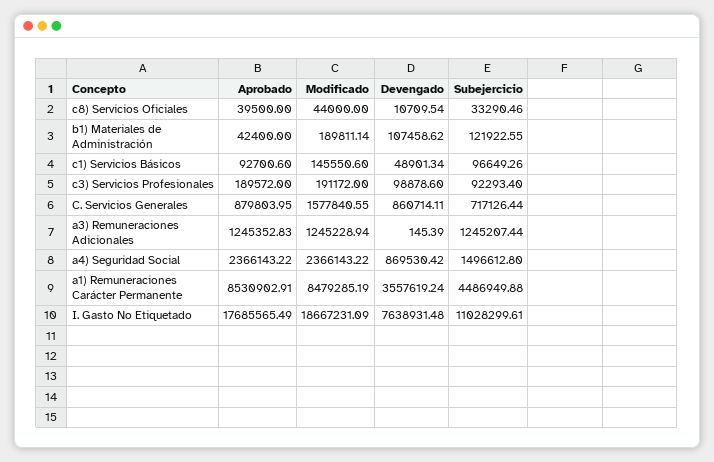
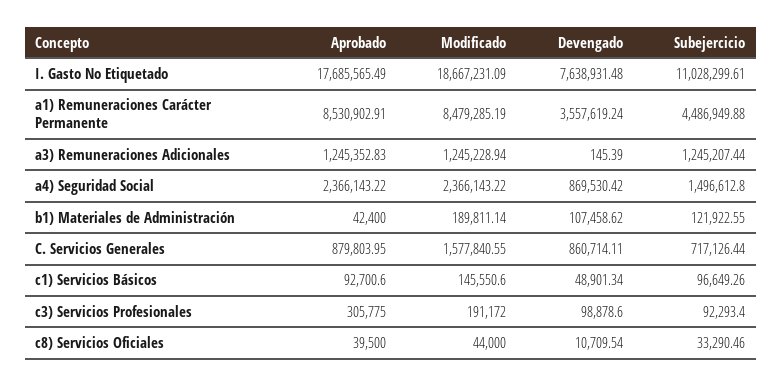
Aprobado, c3) Servicios Profesionales: 189572 -> 305775

